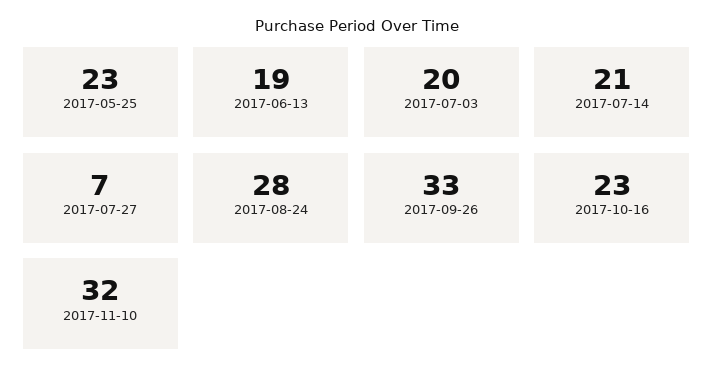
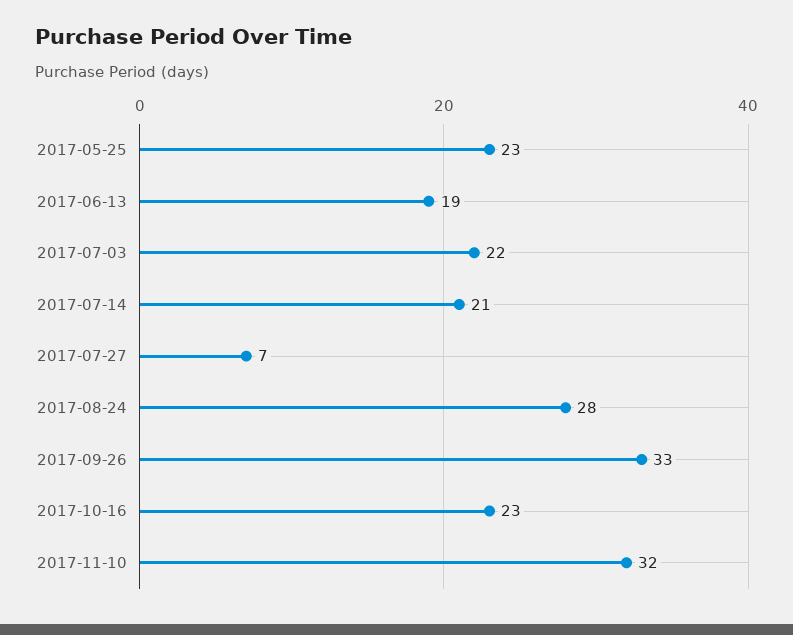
2017-07-03: 20 -> 22

